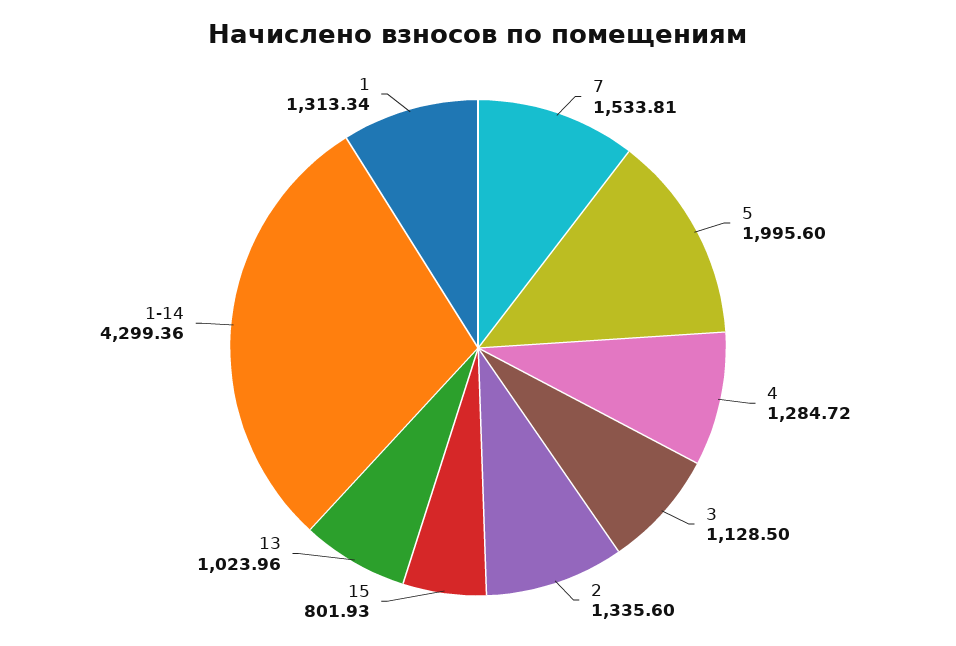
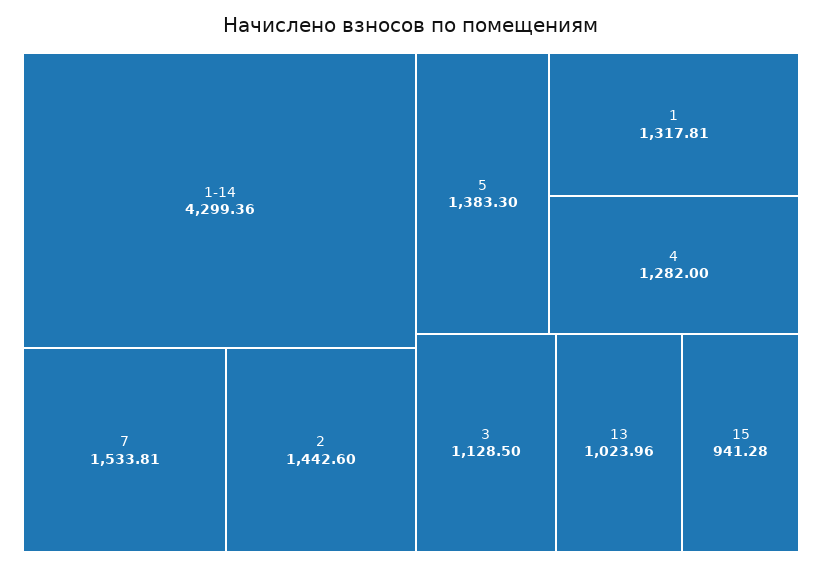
5: 1995.6 -> 1383.3
4: 1284.72 -> 1282
2: 1335.6 -> 1442.6
15: 801.93 -> 941.28
1: 1313.34 -> 1317.81

